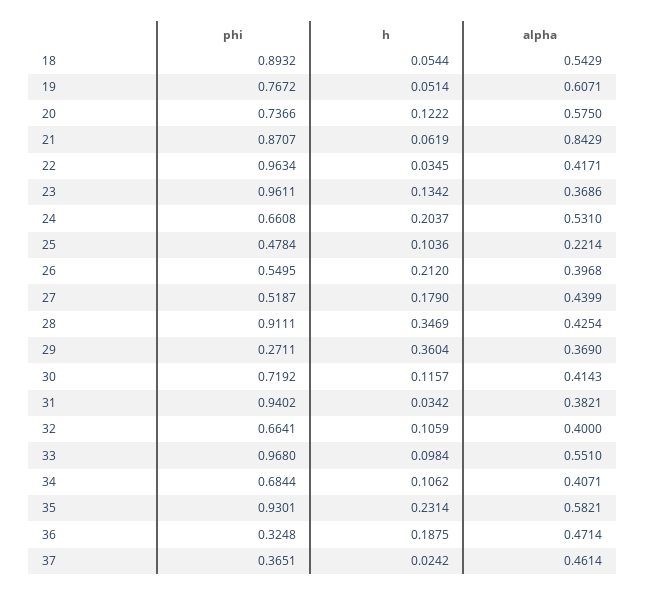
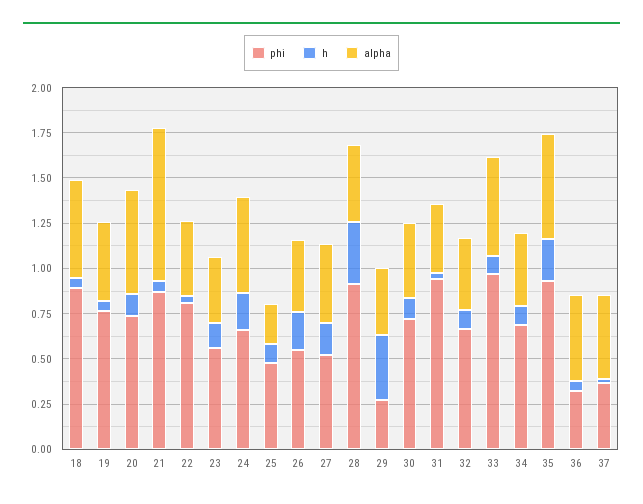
alpha, 19: 0.6071 -> 0.45
phi, 22: 0.9634 -> 0.8
phi, 23: 0.9611 -> 0.55
h, 36: 0.1875 -> 0.05

